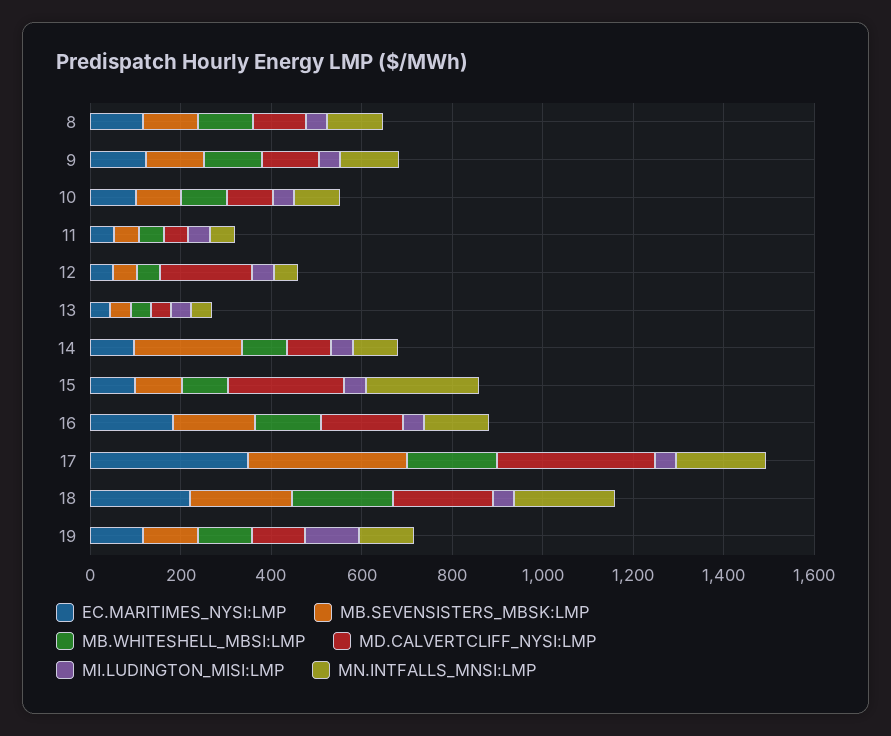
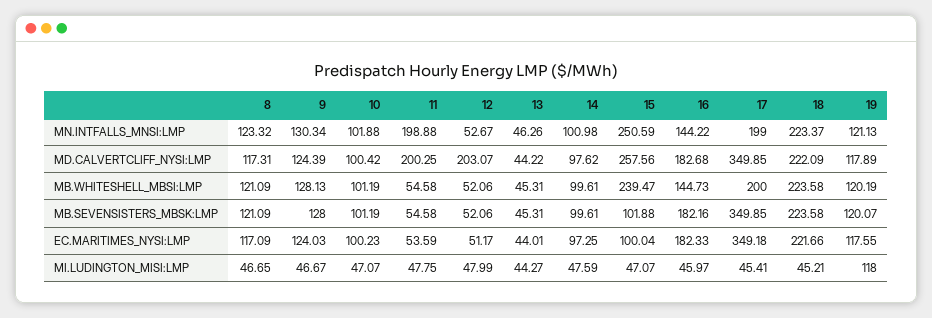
MD.CALVERTCLIFF_NYSI:LMP, 11: 50 -> 200.25
MN.INTFALLS_MNSI:LMP, 11: 50 -> 198.88
MB.SEVENSISTERS_MBSK:LMP, 14: 250 -> 99.61
MB.WHITESHELL_MBSI:LMP, 15: 100 -> 239.47

